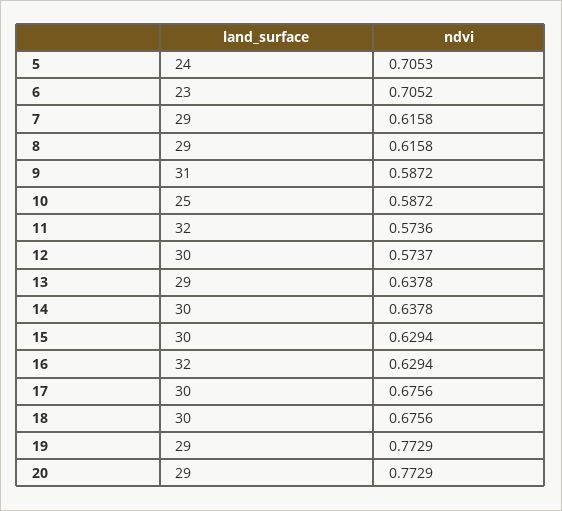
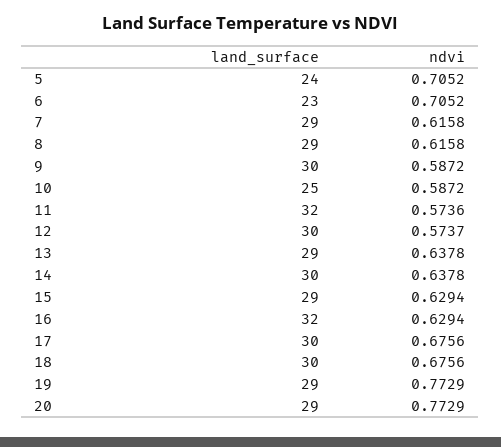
ndvi, 5: 0.7053 -> 0.7052
land_surface, 9: 31 -> 30
land_surface, 15: 30 -> 29

